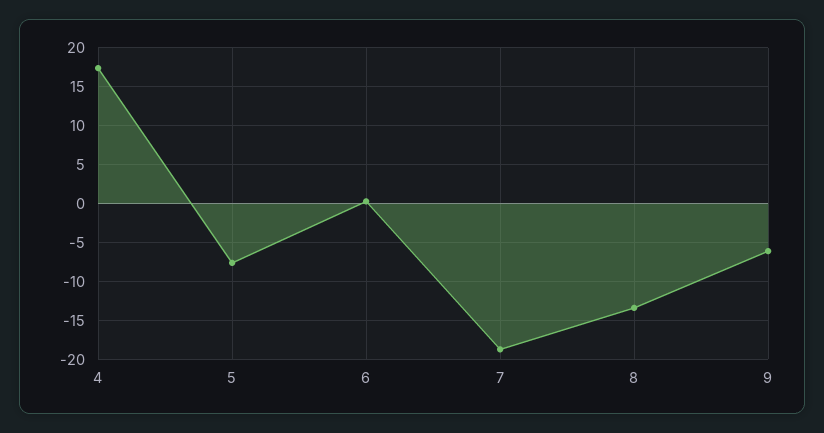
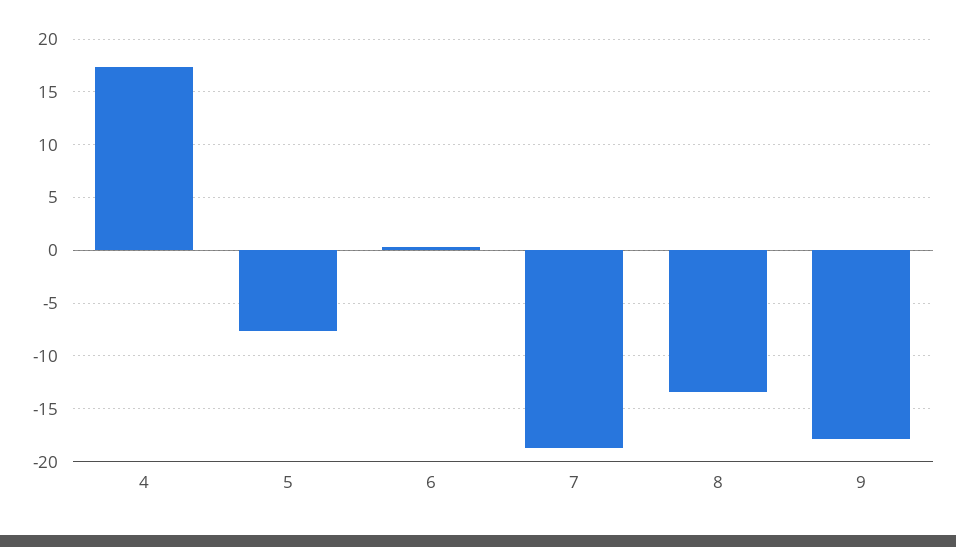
9: -6 -> -18

